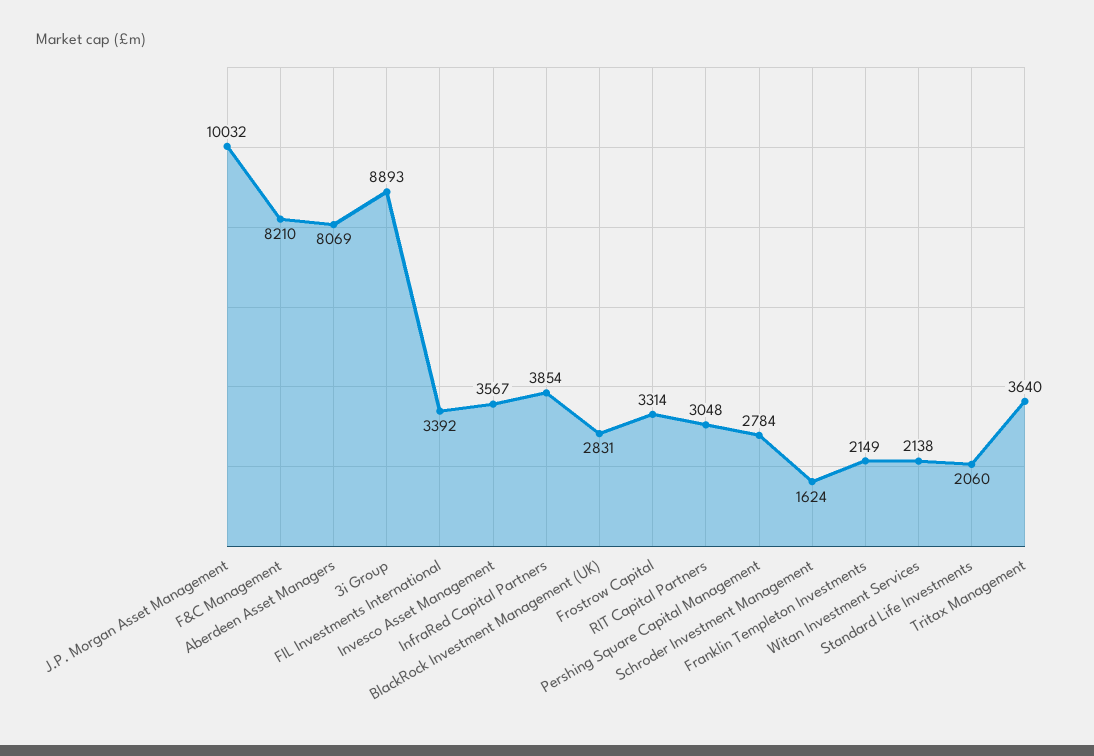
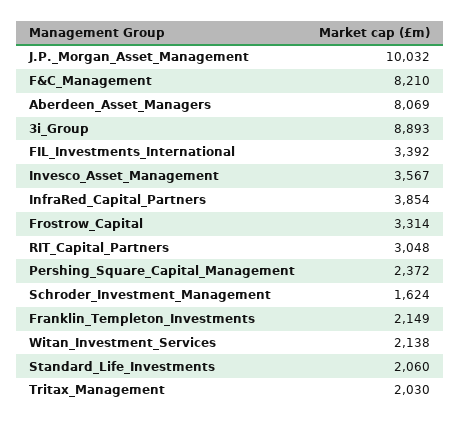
BlackRock Investment Management (UK): 2831 -> none
Pershing Square Capital Management: 2784 -> 2372
Tritax Management: 3640 -> 2030

